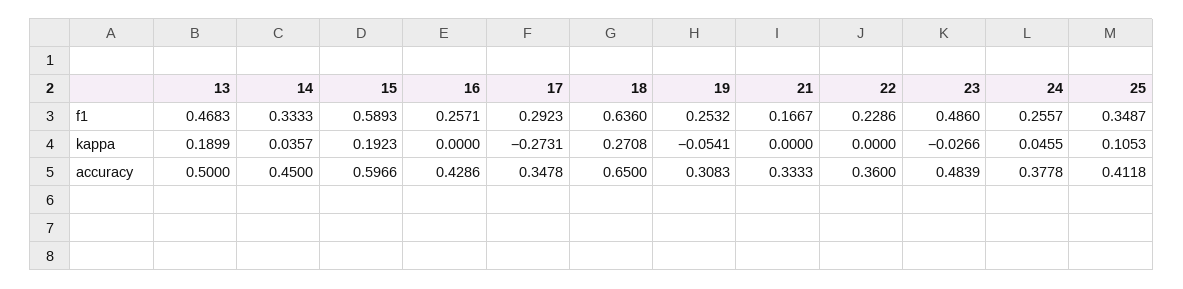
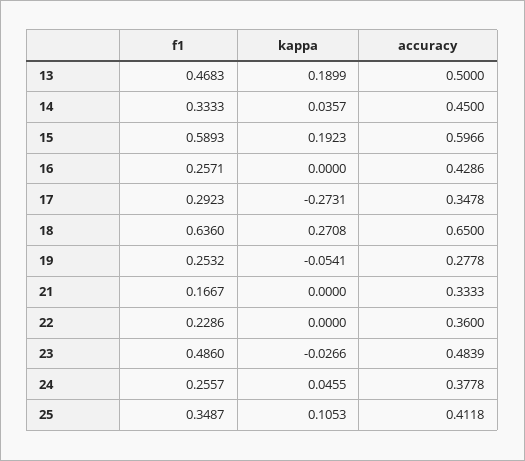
19, accuracy: 0.3083 -> 0.2778

